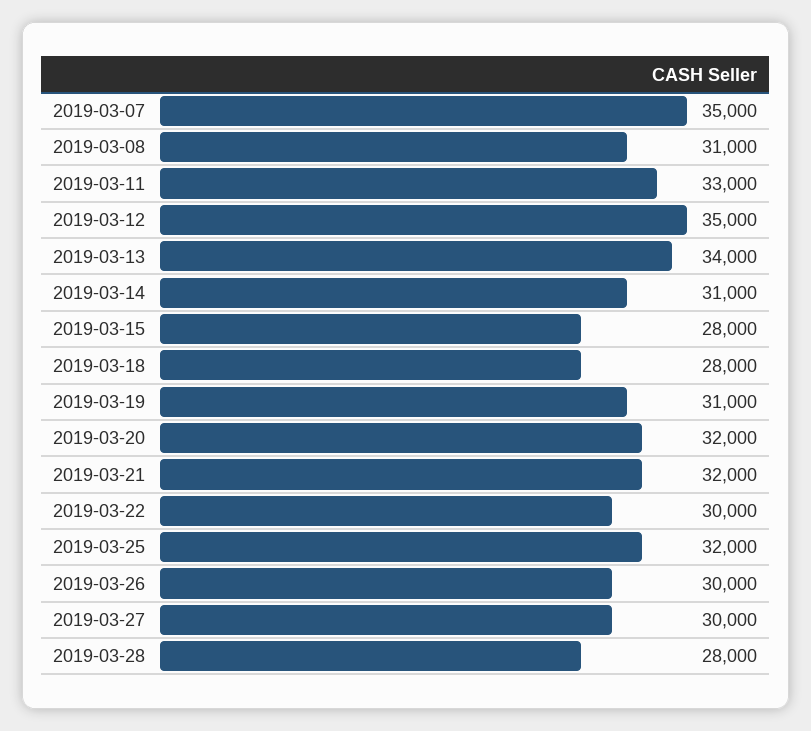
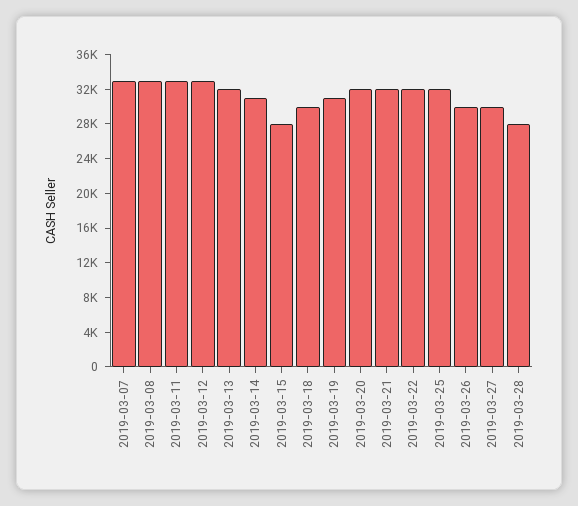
2019-03-07: 35000 -> 33000
2019-03-08: 31000 -> 33000
2019-03-12: 35000 -> 33000
2019-03-13: 34000 -> 32000
2019-03-18: 28000 -> 30000
2019-03-22: 30000 -> 32000

